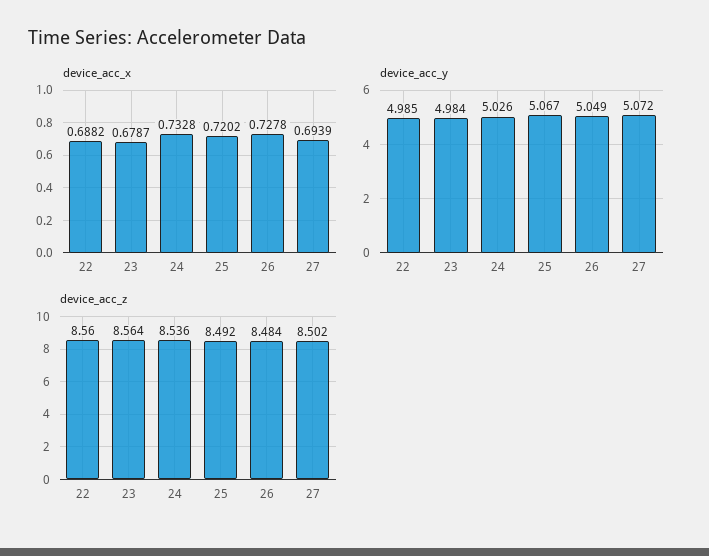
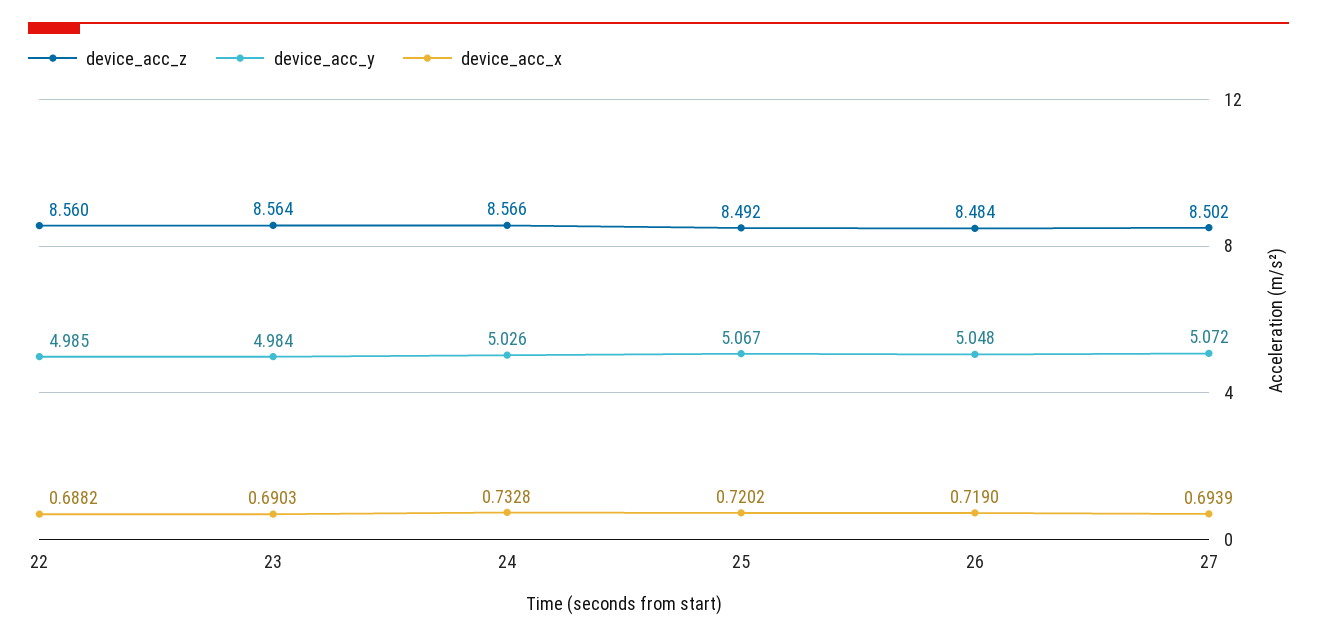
device_acc_x, 23: 0.6787 -> 0.6903
device_acc_x, 26: 0.7278 -> 0.719
device_acc_y, 26: 5.049 -> 5.048
device_acc_z, 24: 8.536 -> 8.566

